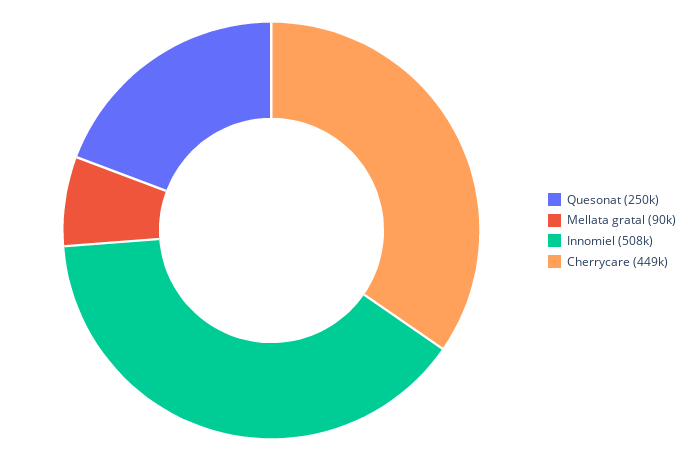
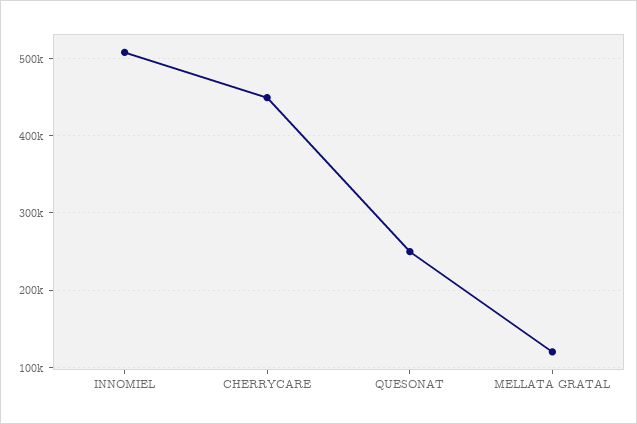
Mellata gratal: 90000 -> 120000

